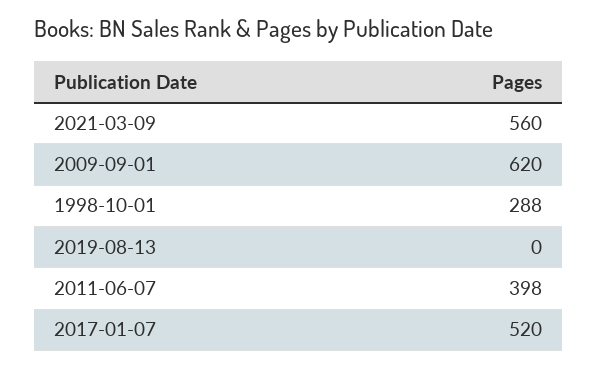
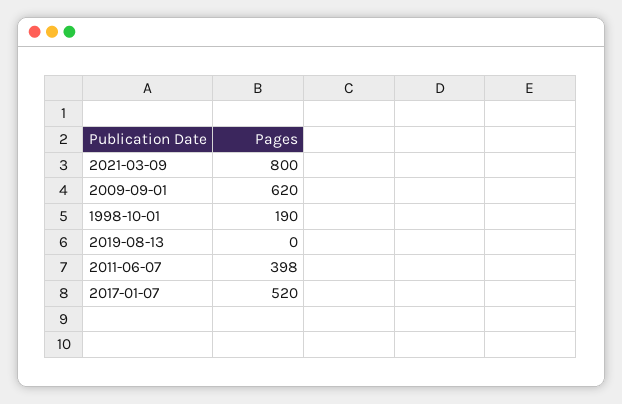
2021-03-09: 560 -> 800
1998-10-01: 288 -> 190

